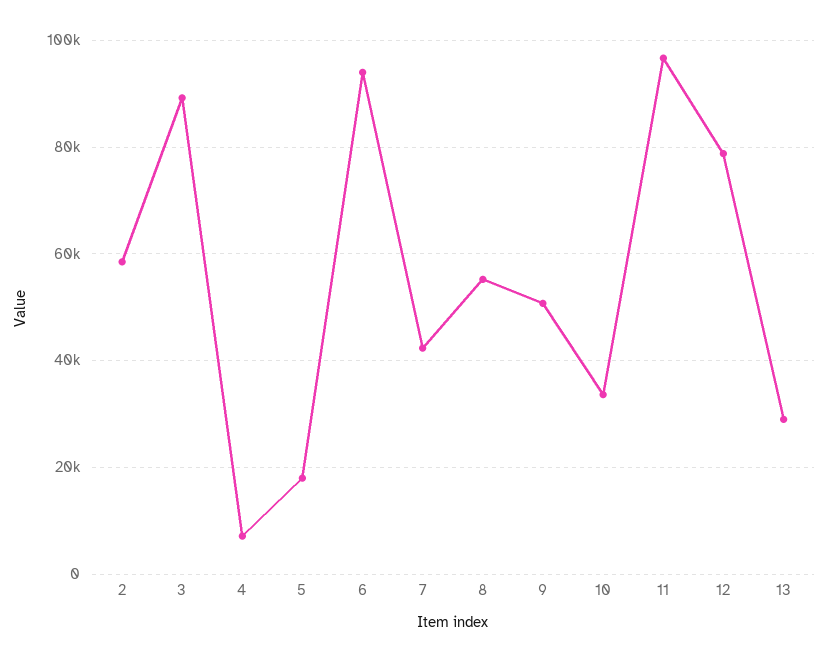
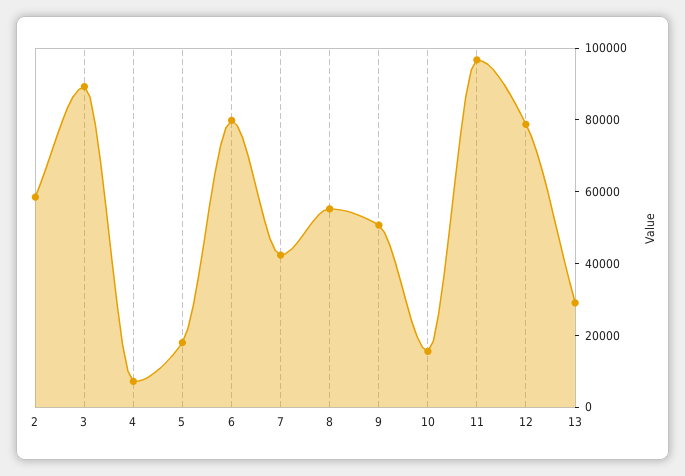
6: 94000 -> 80000
10: 34000 -> 15000

